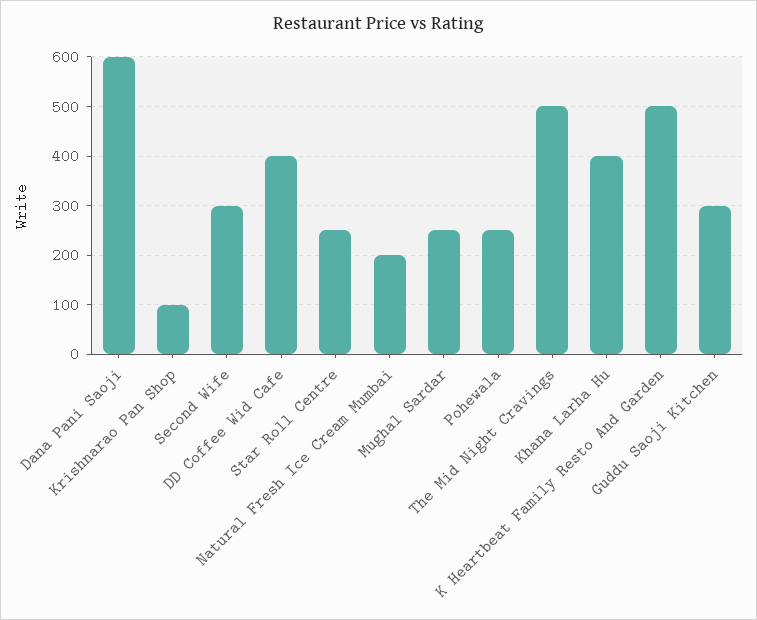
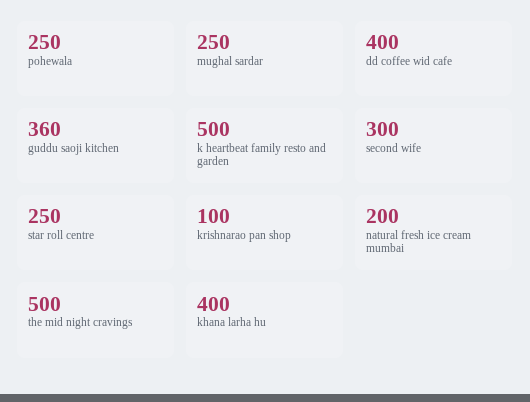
Dana Pani Saoji: 600 -> none
Guddu Saoji Kitchen: 300 -> 360

